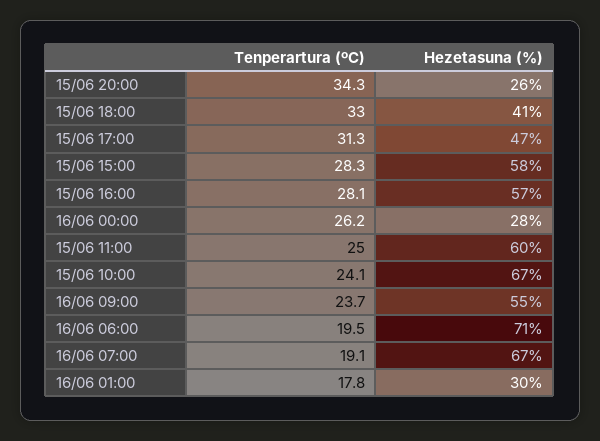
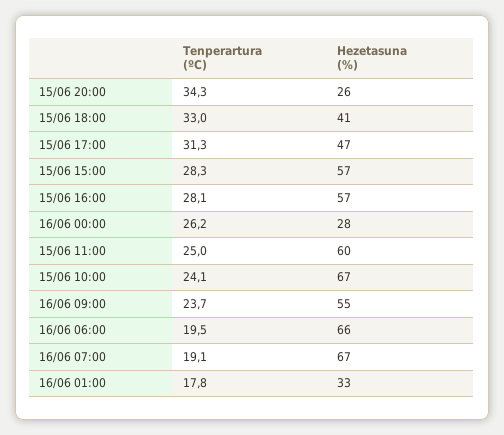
Hezetasuna (%), 15/06 15:00: 58 -> 57
Hezetasuna (%), 16/06 06:00: 71 -> 66
Hezetasuna (%), 16/06 01:00: 30 -> 33

